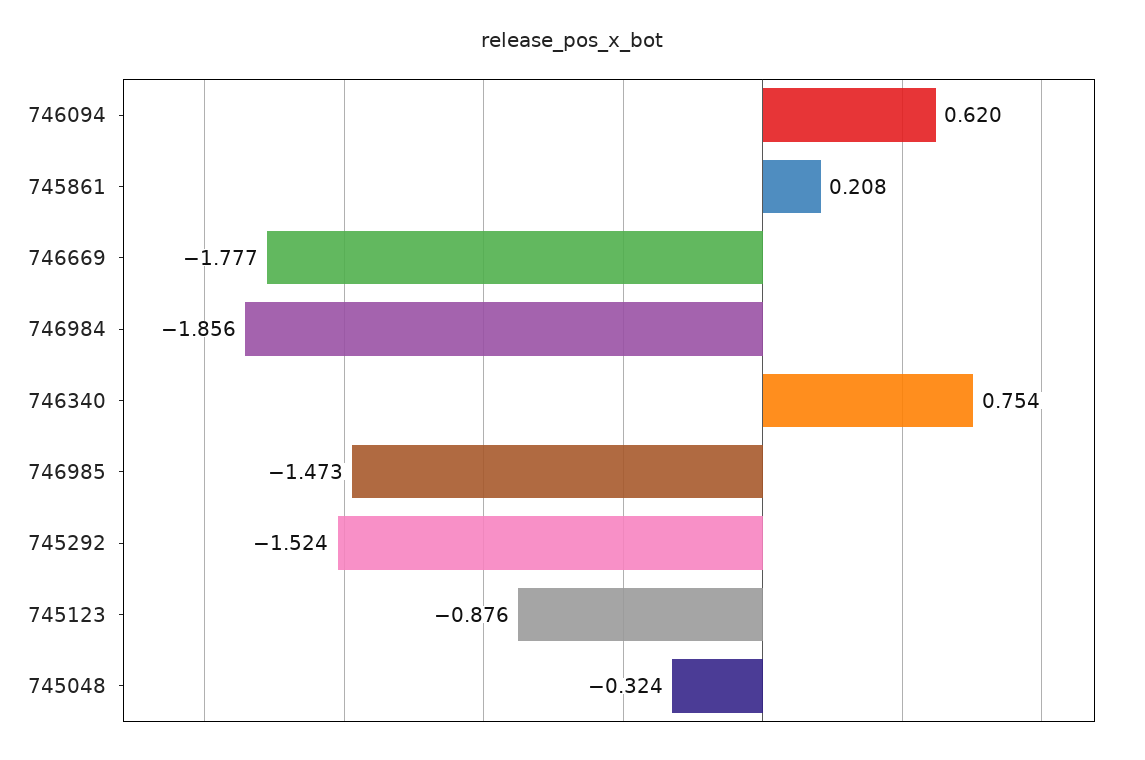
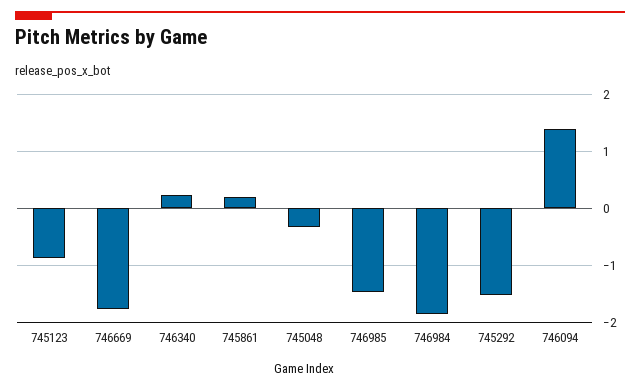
746094: 0.62 -> 1.4
746340: 0.754 -> 0.2

